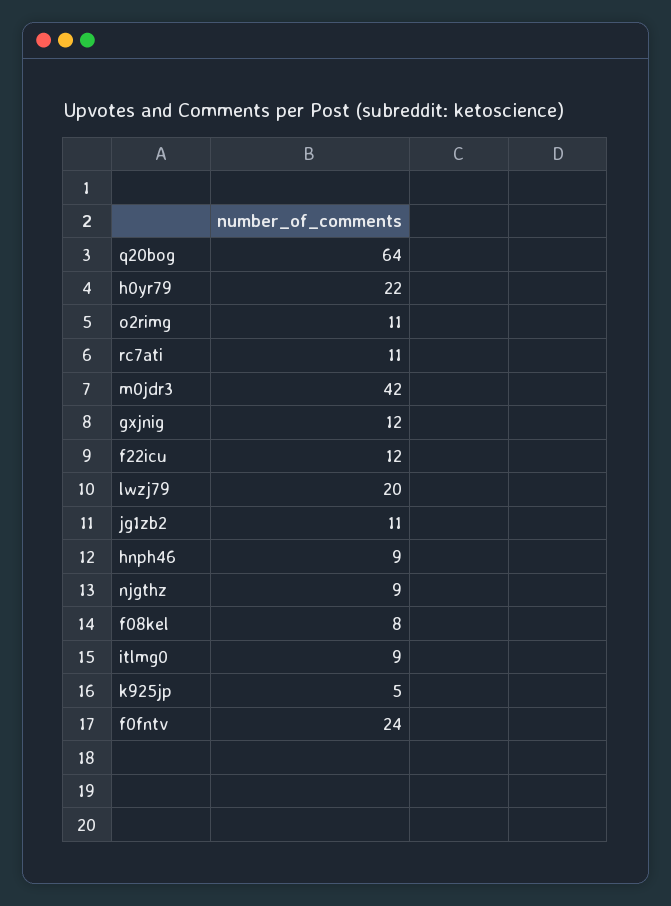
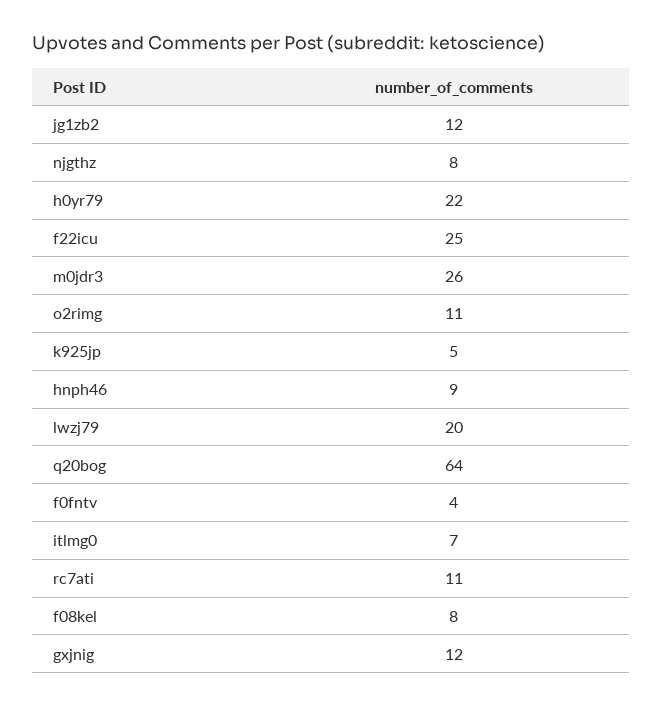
m0jdr3: 42 -> 26
f22icu: 12 -> 25
jg1zb2: 11 -> 12
njgthz: 9 -> 8
itlmg0: 9 -> 7
f0fntv: 24 -> 4

